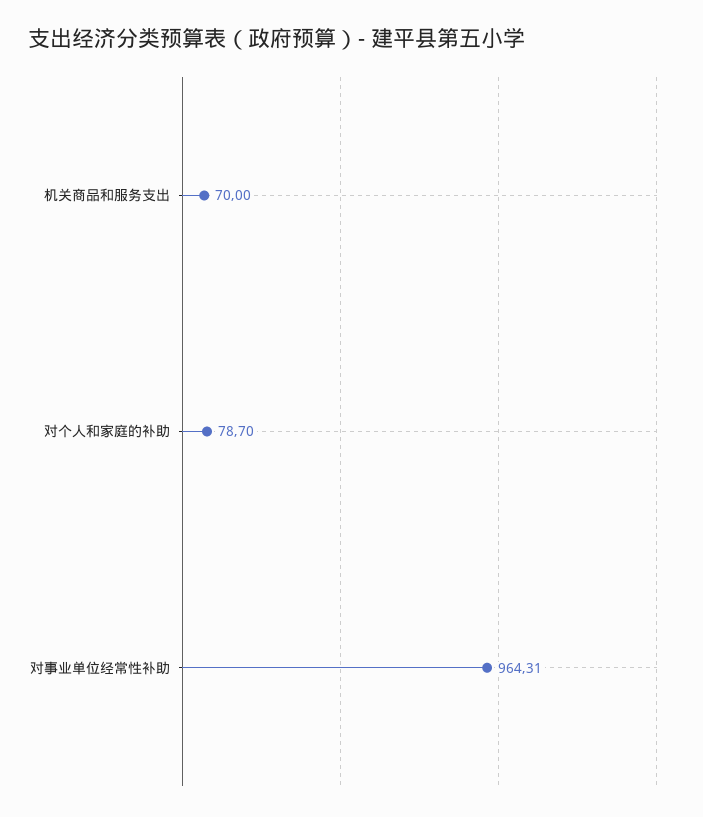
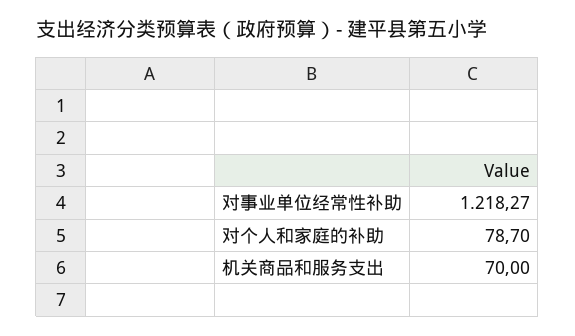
对事业单位经常性补助: 964.31 -> 1218.27

